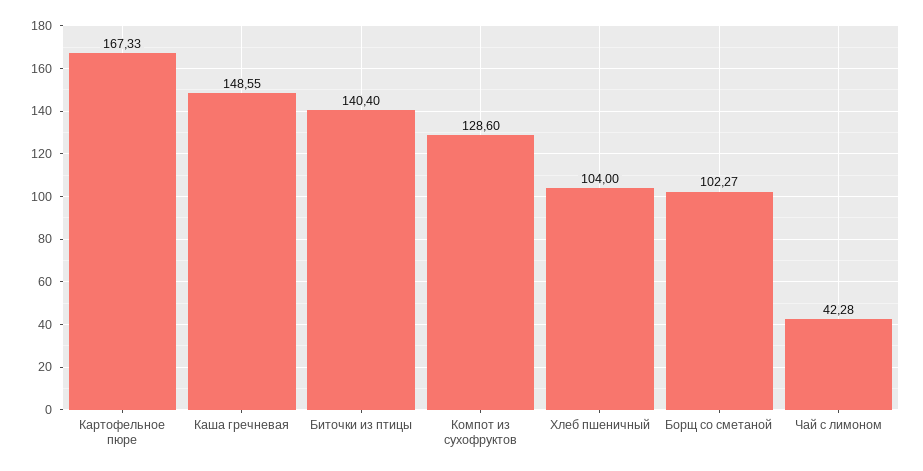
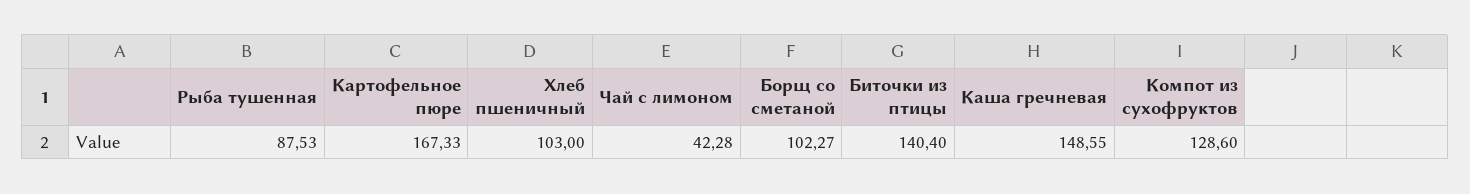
Хлеб пшеничный: 104 -> 103
Рыба тушенная: none -> 87.53

